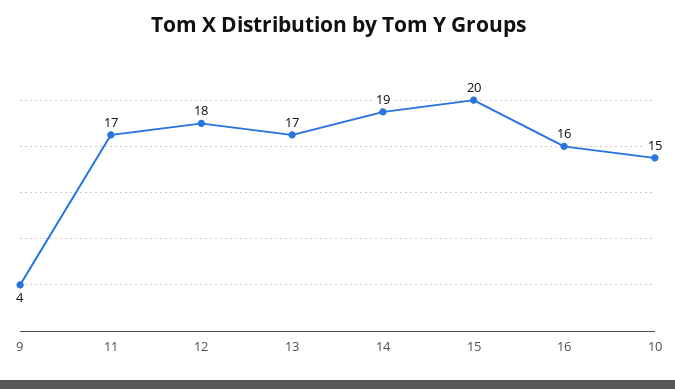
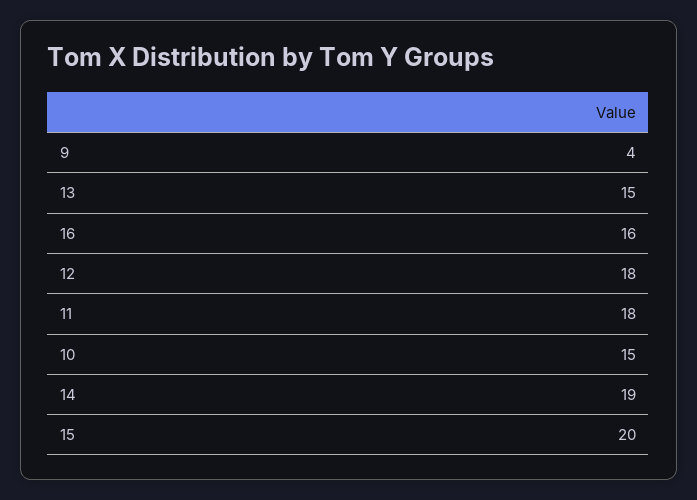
11: 17 -> 18
13: 17 -> 15

